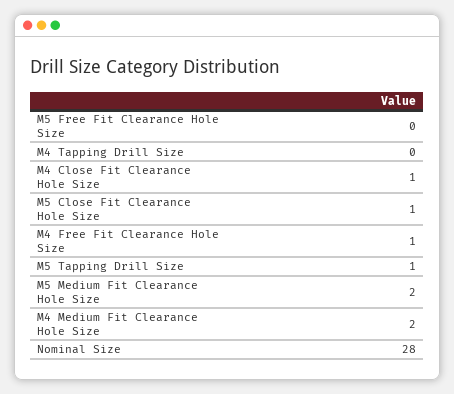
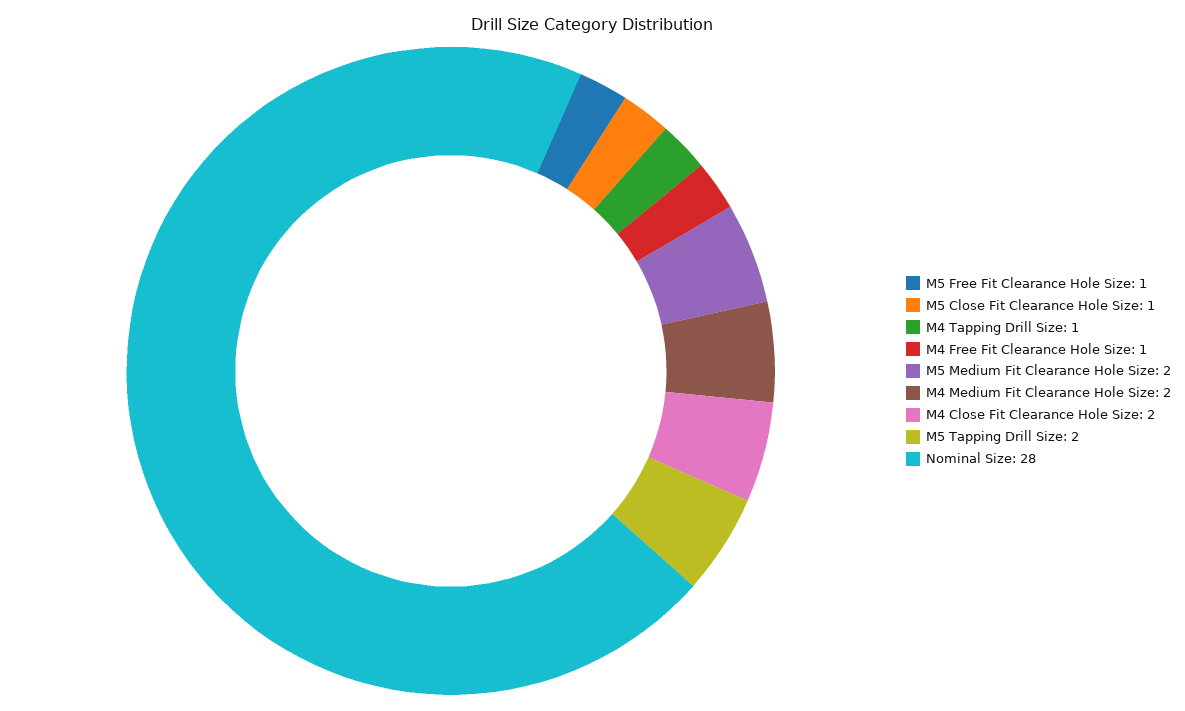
M5 Free Fit Clearance Hole Size: 0 -> 1
M4 Tapping Drill Size: 0 -> 1
M4 Close Fit Clearance Hole Size: 1 -> 2
M5 Tapping Drill Size: 1 -> 2

